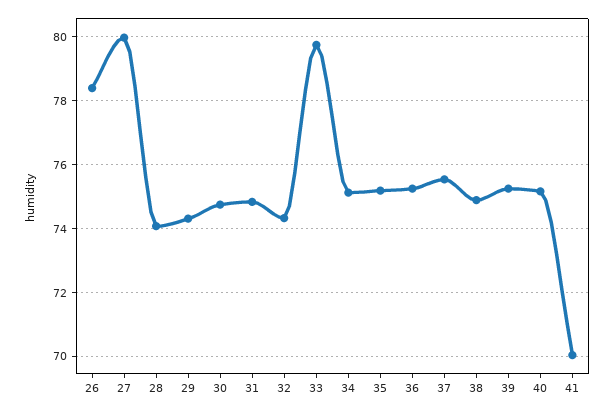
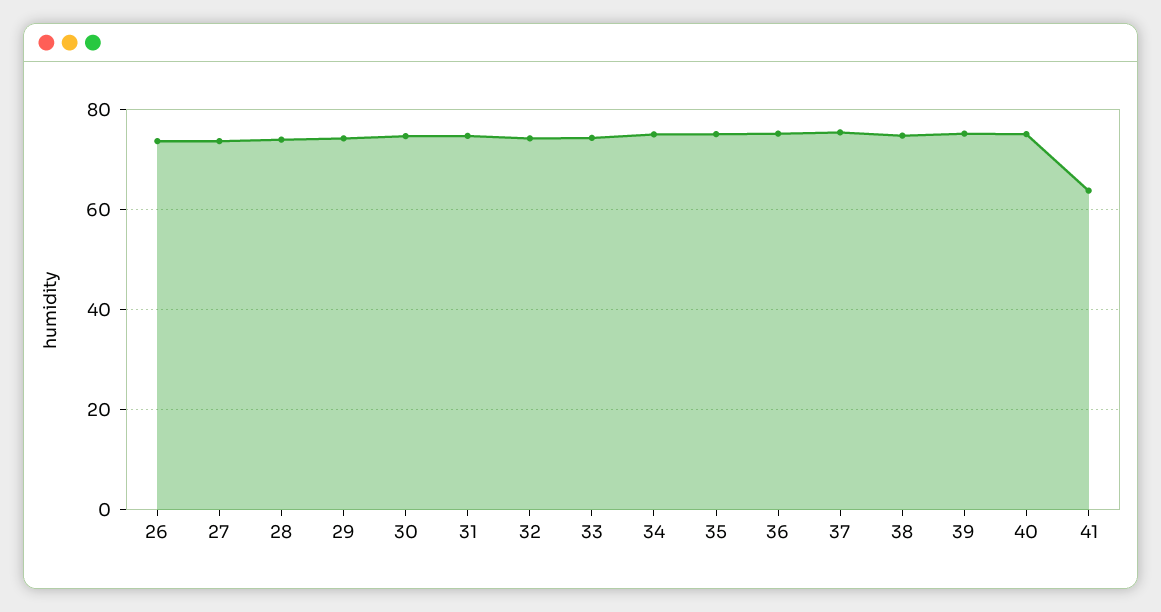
26: 78.4 -> 74
27: 80 -> 74
33: 79.8 -> 74
41: 70 -> 64

